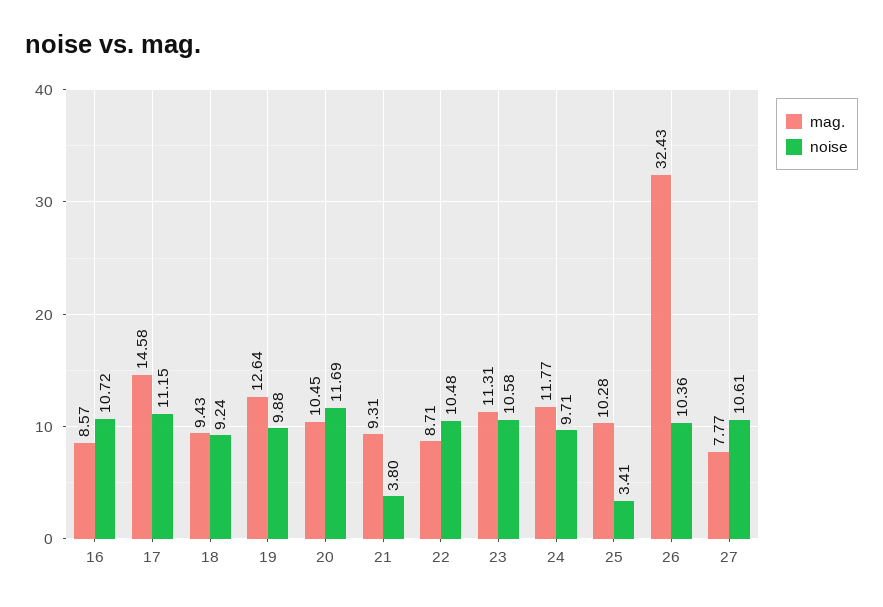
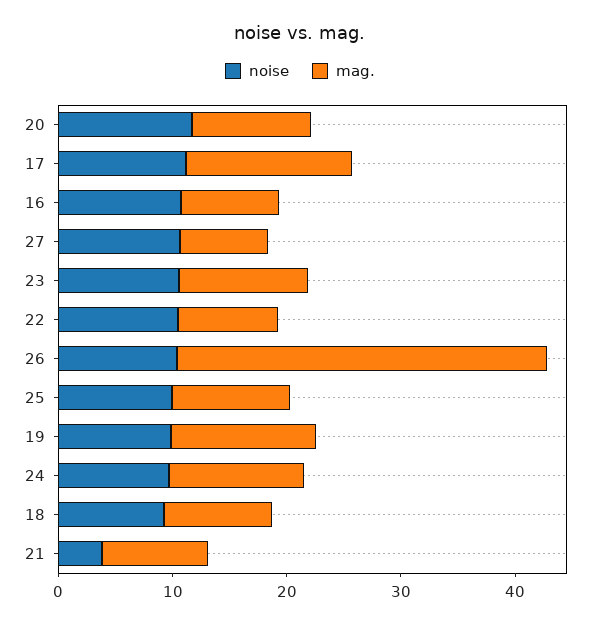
noise, 25: 3.41 -> 10

